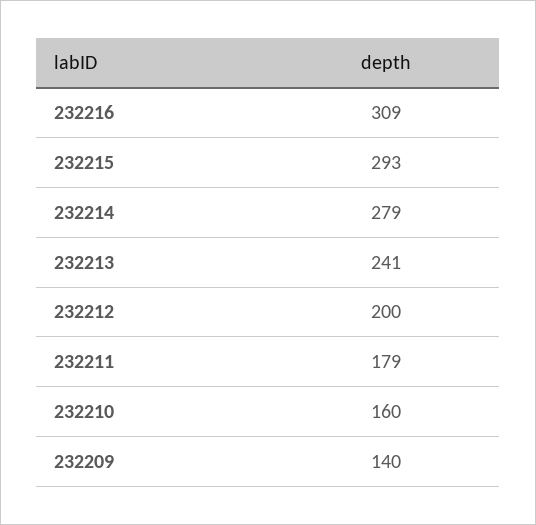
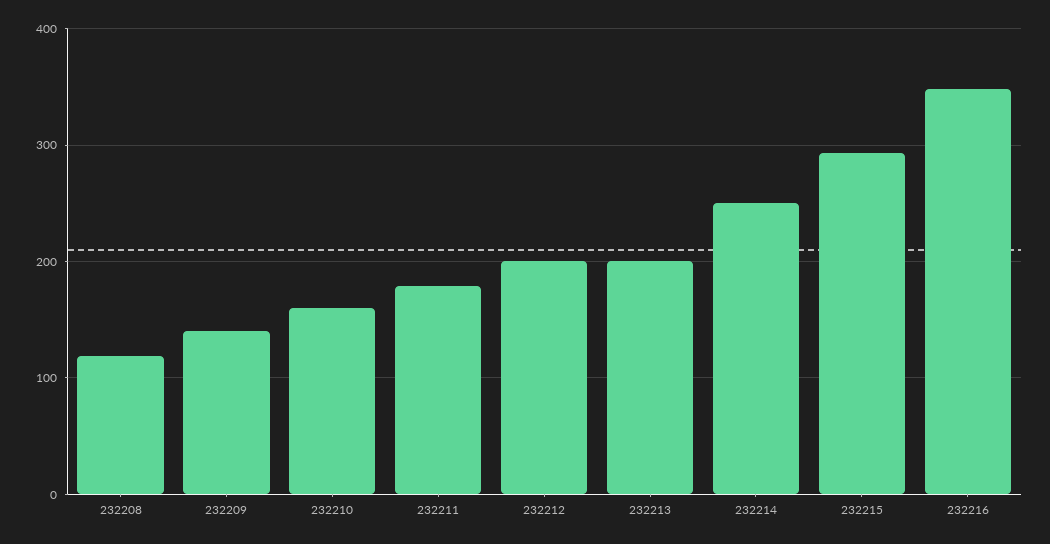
232216: 309 -> 350
232214: 279 -> 250
232213: 241 -> 200
232208: none -> 120

